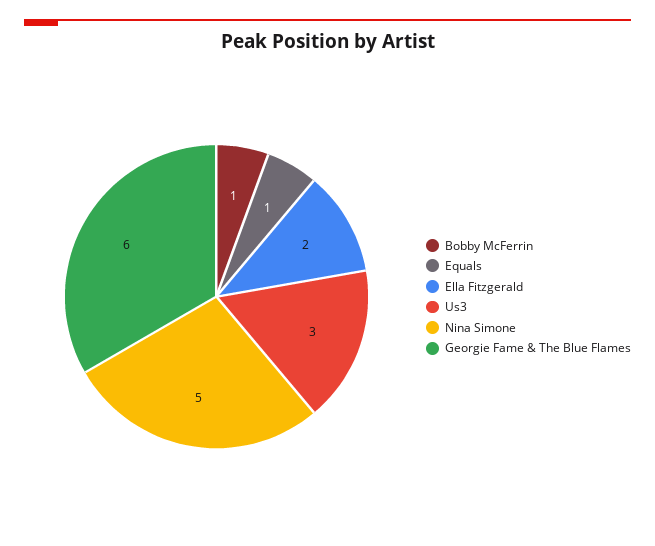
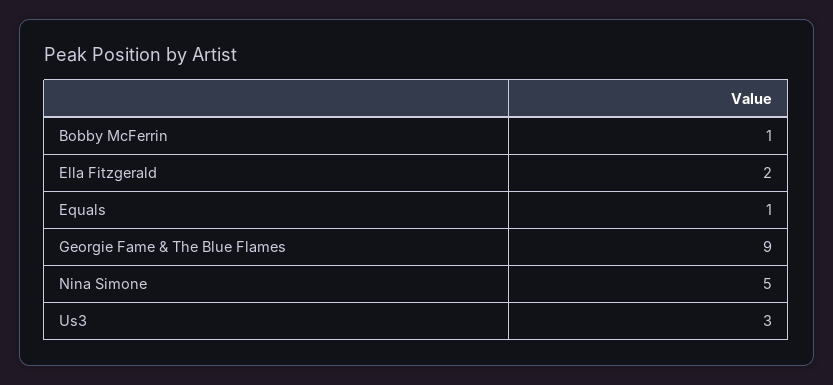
Georgie Fame & The Blue Flames: 6 -> 9

